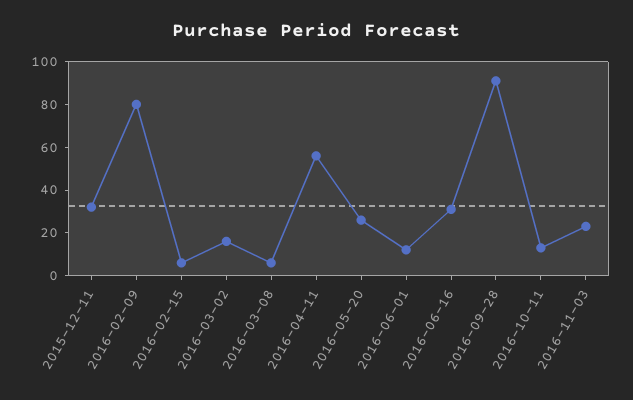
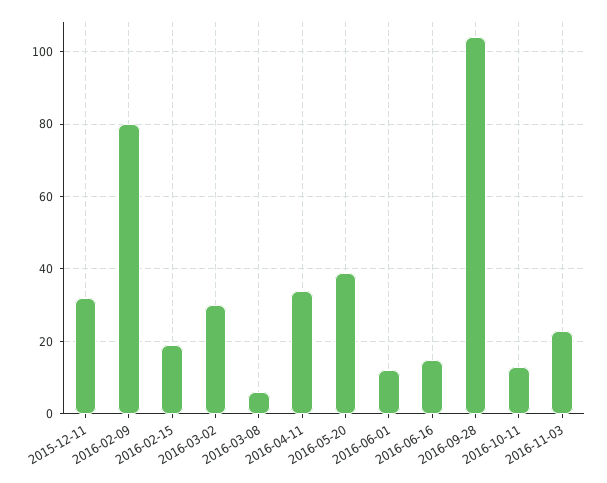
2016-02-15: 5 -> 20
2016-03-02: 15 -> 30
2016-04-11: 55 -> 35
2016-05-20: 25 -> 40
2016-06-16: 30 -> 15
2016-09-28: 90 -> 105

